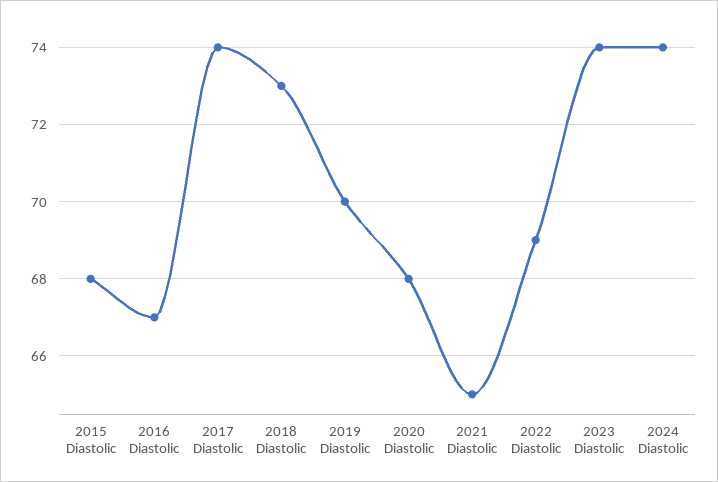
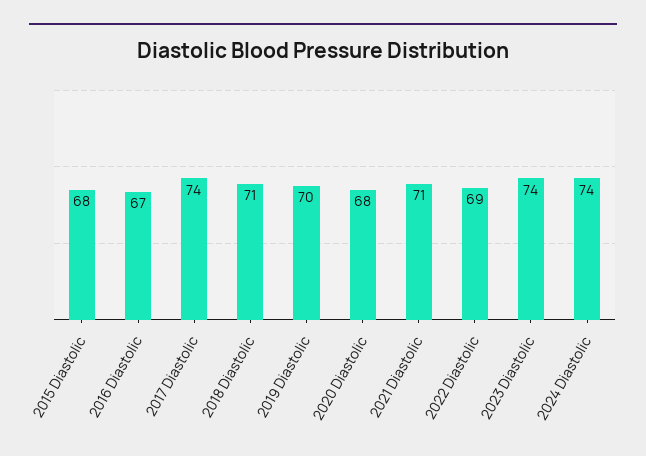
2018 Diastolic: 73 -> 71
2021 Diastolic: 65 -> 71

